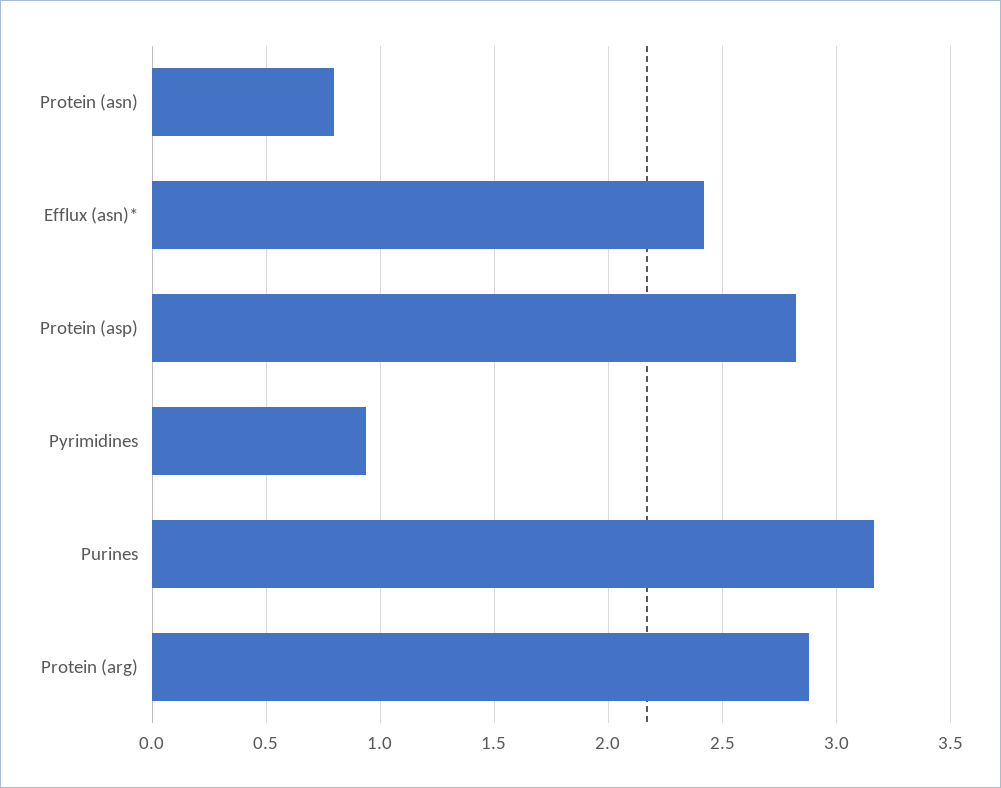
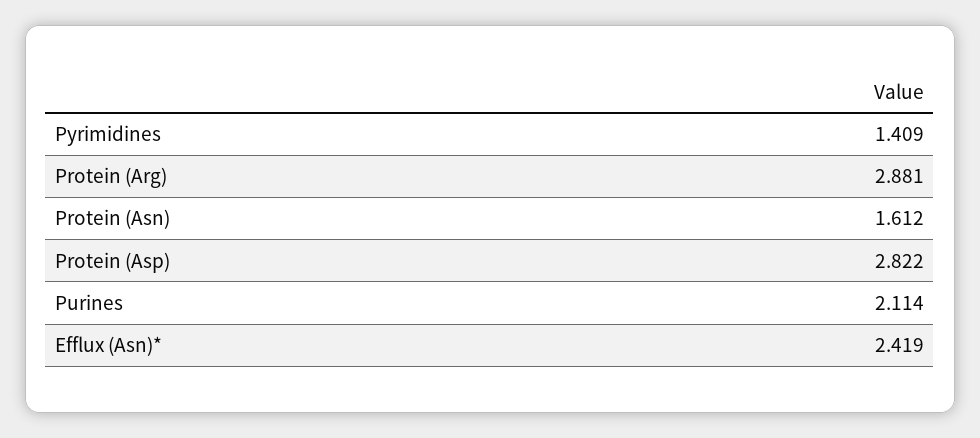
Protein (asn): 0.8 -> 1.612
Pyrimidines: 0.95 -> 1.409
Purines: 3.15 -> 2.114

